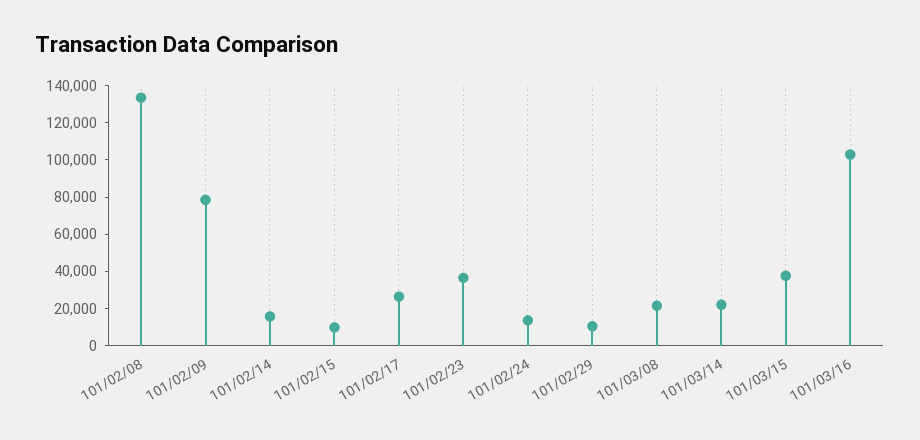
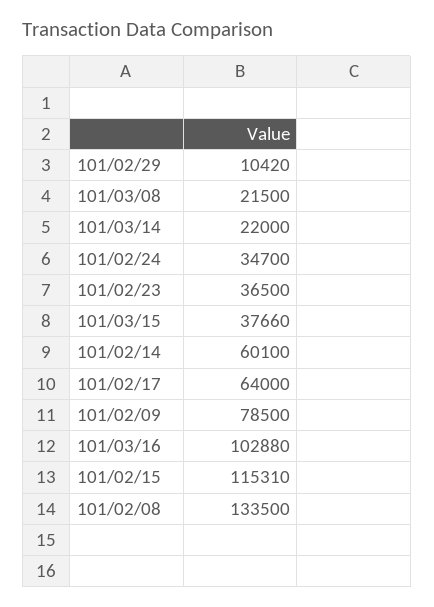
101/02/14: 15000 -> 60100
101/02/15: 10000 -> 115310
101/02/17: 25000 -> 64000
101/02/24: 15000 -> 34700

